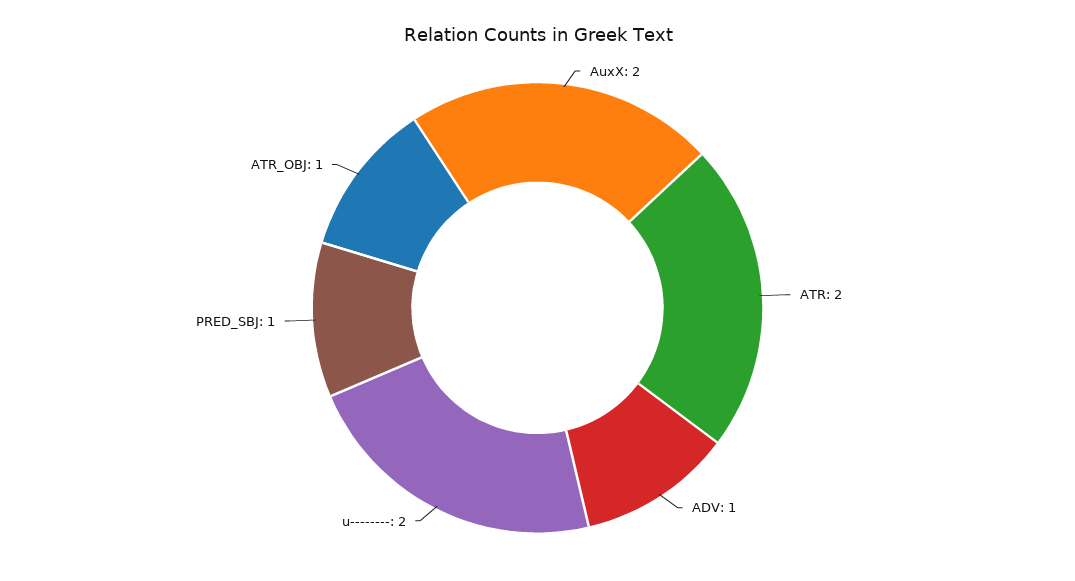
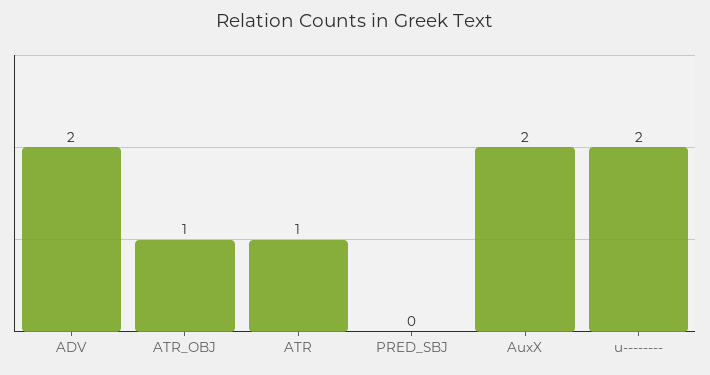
ATR: 2 -> 1
ADV: 1 -> 2
PRED_SBJ: 1 -> 0

